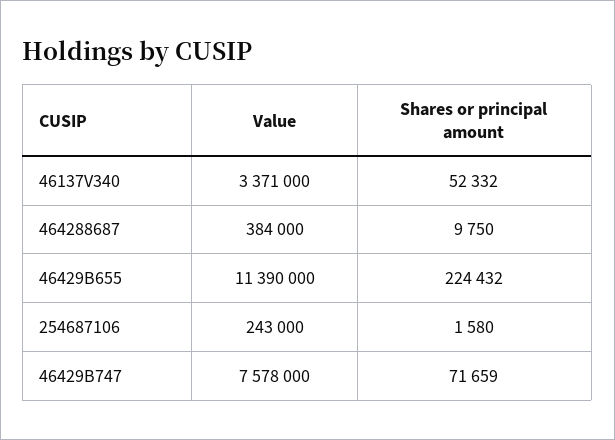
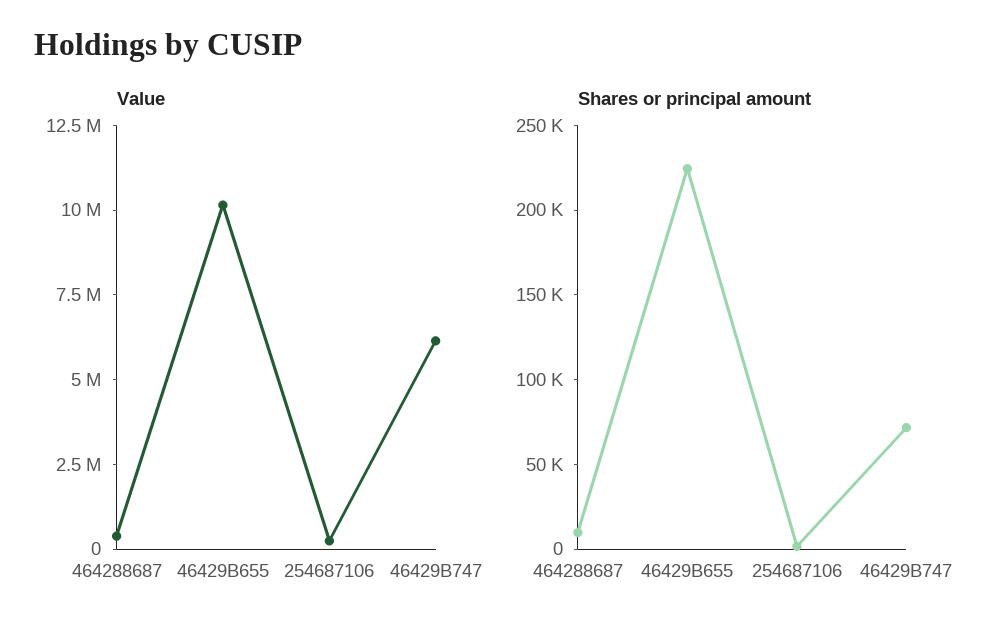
Value, 46137V340: 3371000 -> none
Shares or principal amount, 46137V340: 52332 -> none
Value, 46429B655: 11390000 -> 10000000
Value, 46429B747: 7578000 -> 6000000

